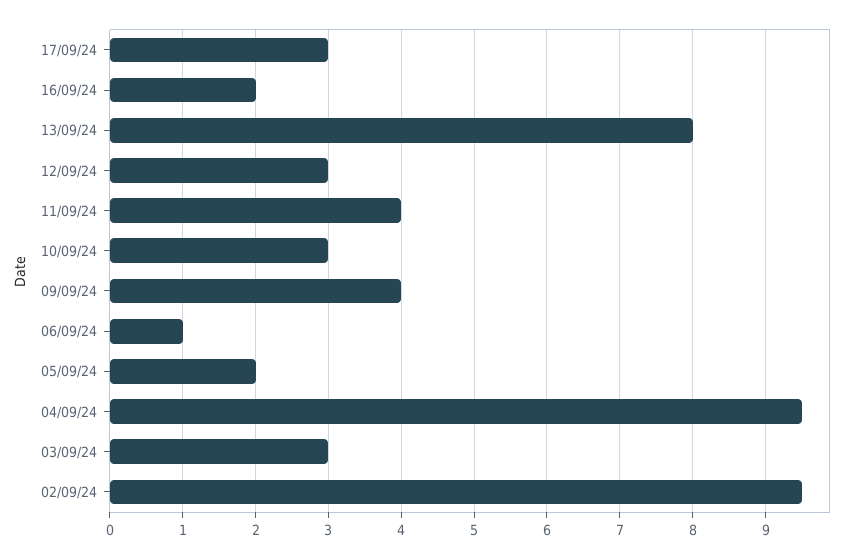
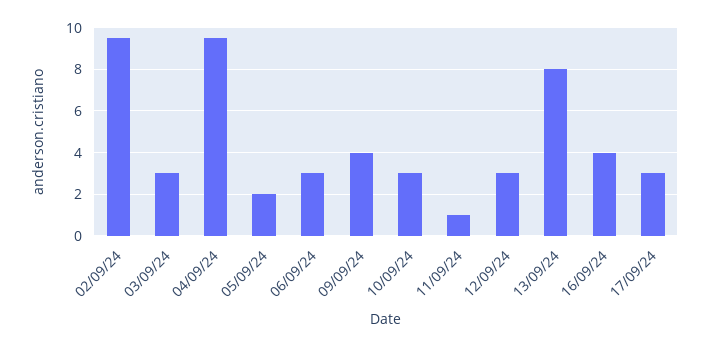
16/09/24: 2 -> 4
11/09/24: 4 -> 1
06/09/24: 1 -> 3

